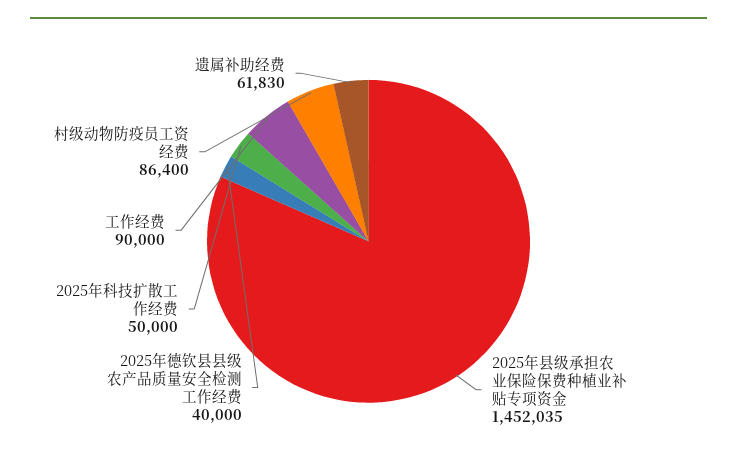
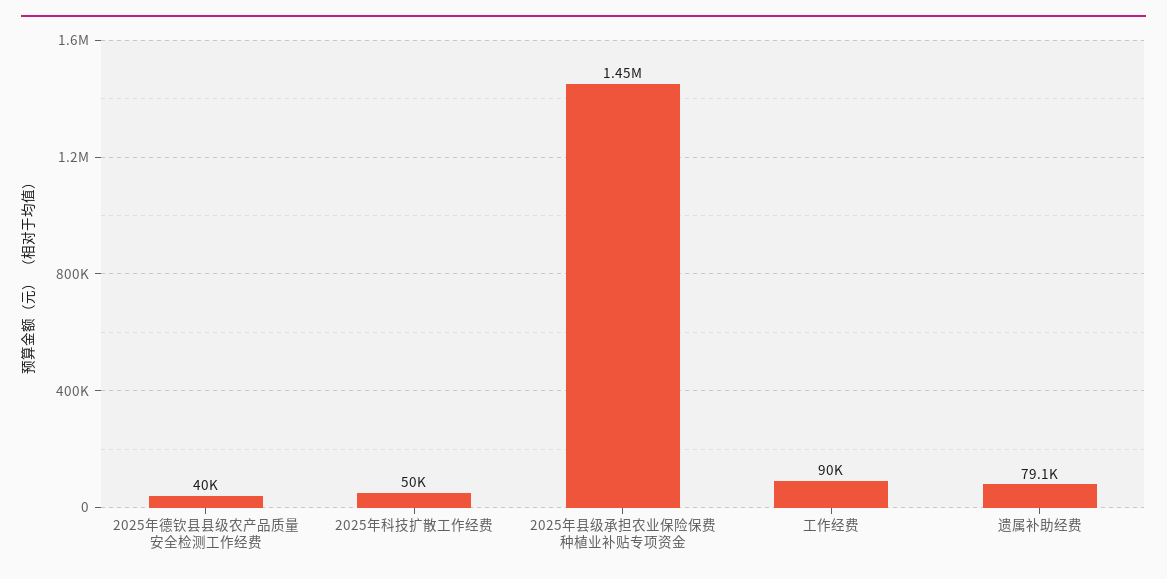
村级动物防疫员工资经费: 86400 -> none
遗属补助经费: 61830 -> 79100

